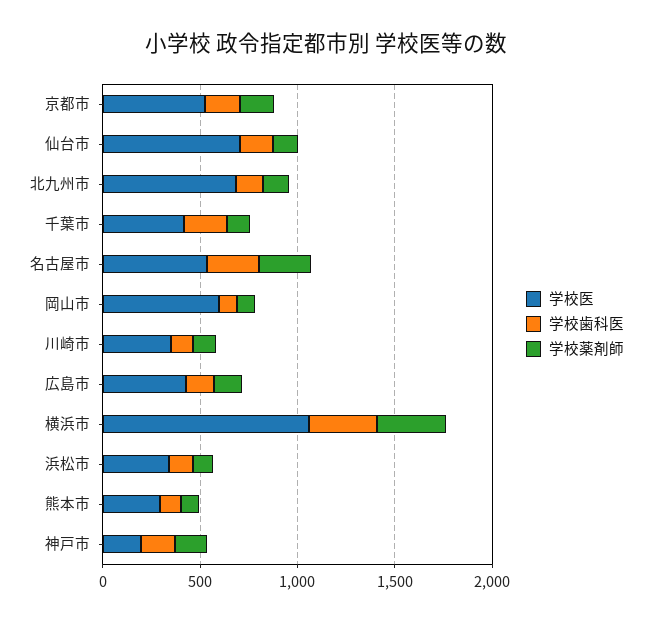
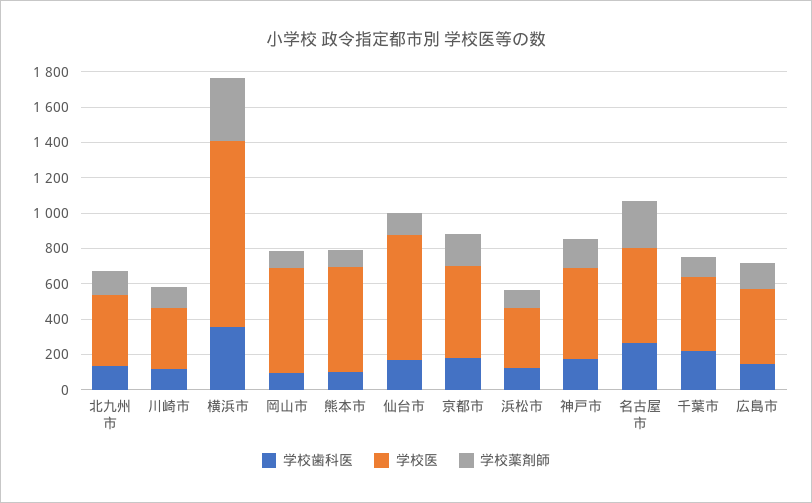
学校医, 北九州市: 700 -> 400
学校医, 熊本市: 300 -> 600
学校医, 神戸市: 200 -> 500

